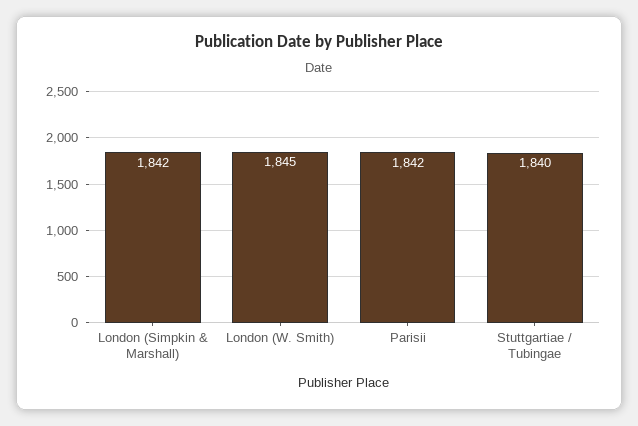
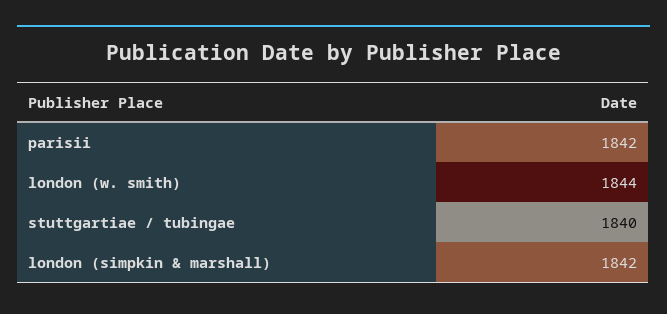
London (W. Smith): 1845 -> 1844

